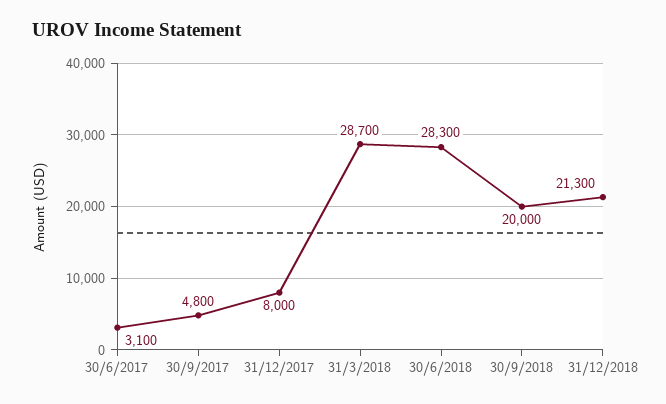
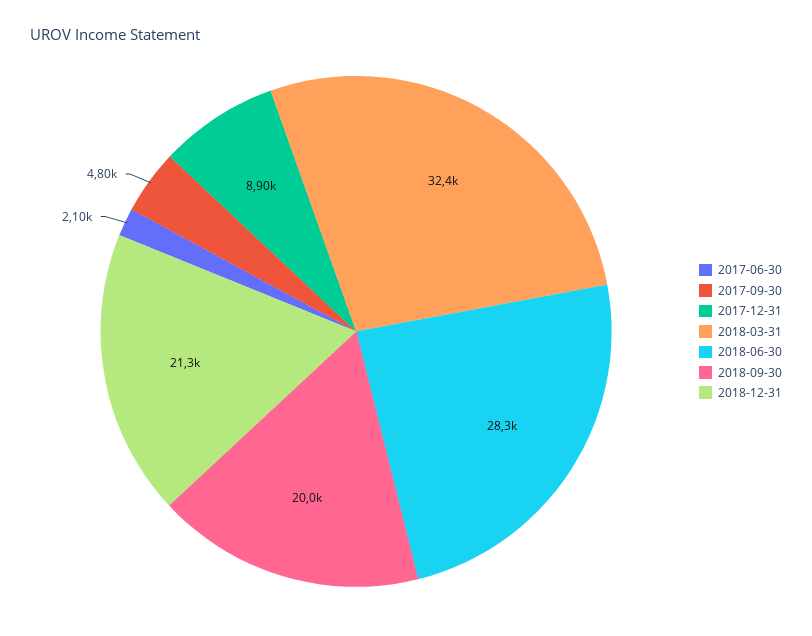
30/6/2017: 3100 -> 2100
31/12/2017: 8000 -> 8900
31/3/2018: 28700 -> 32400

